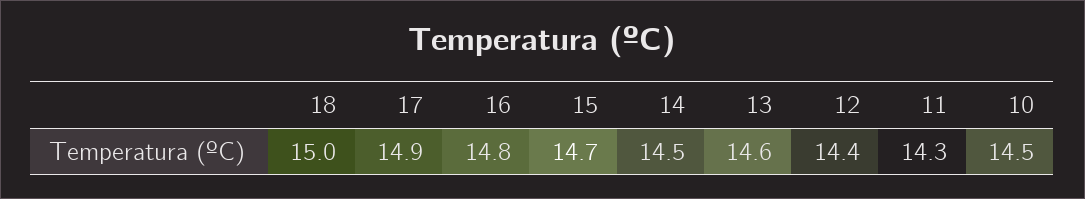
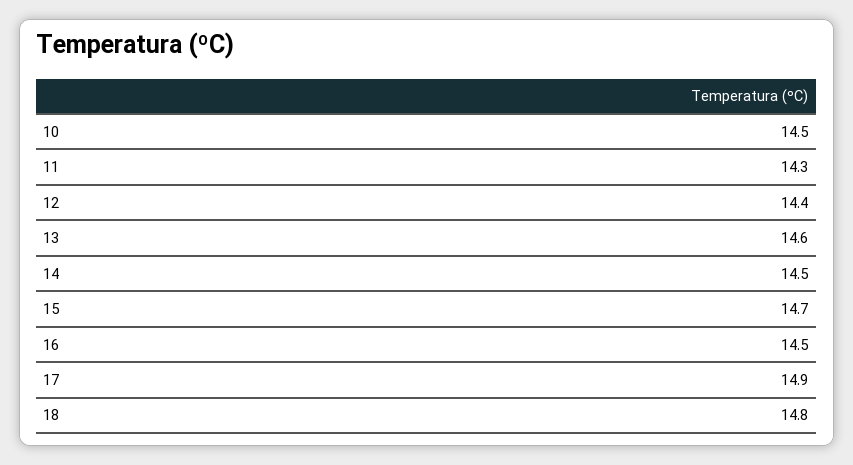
18: 15 -> 14.8
16: 14.8 -> 14.5

